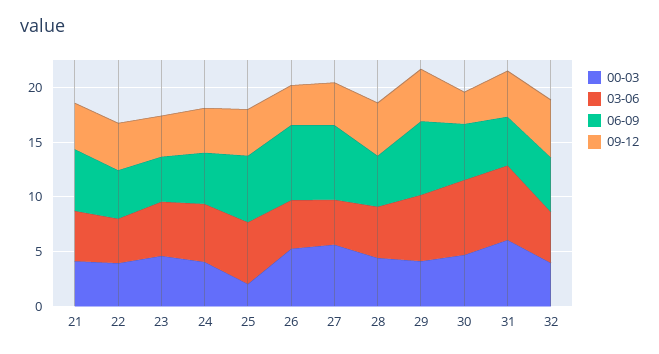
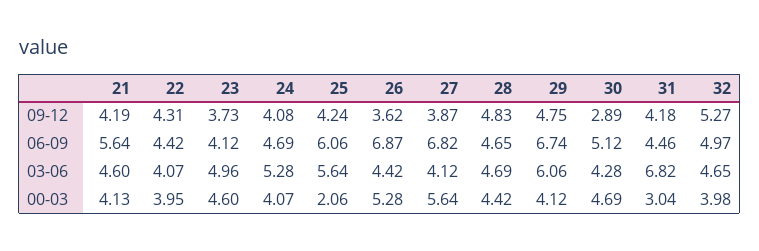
03-06, 30: 7 -> 4.28
00-03, 31: 6 -> 3.04

